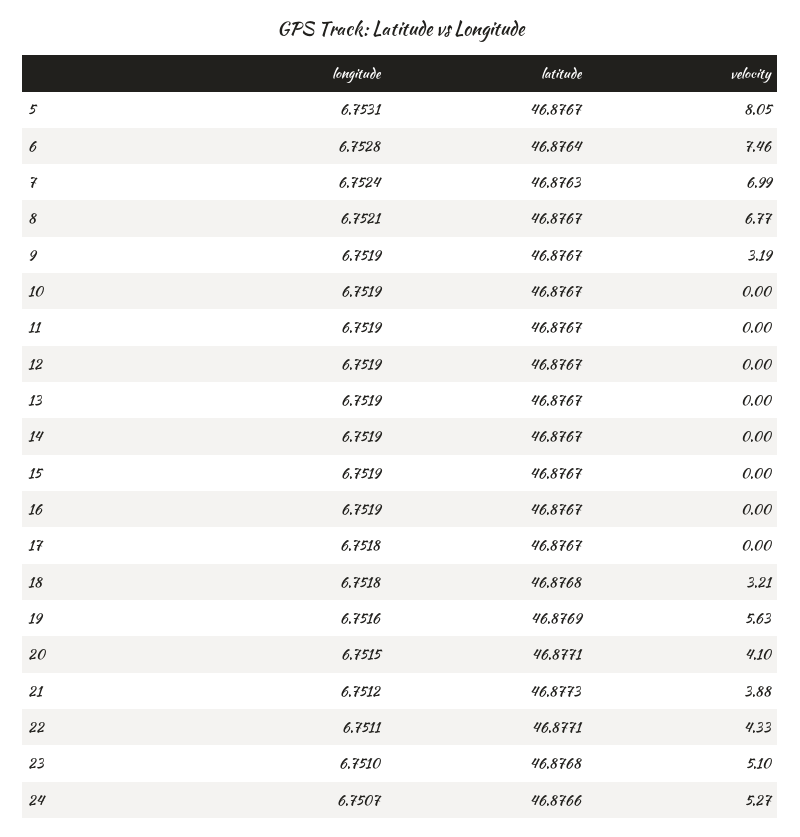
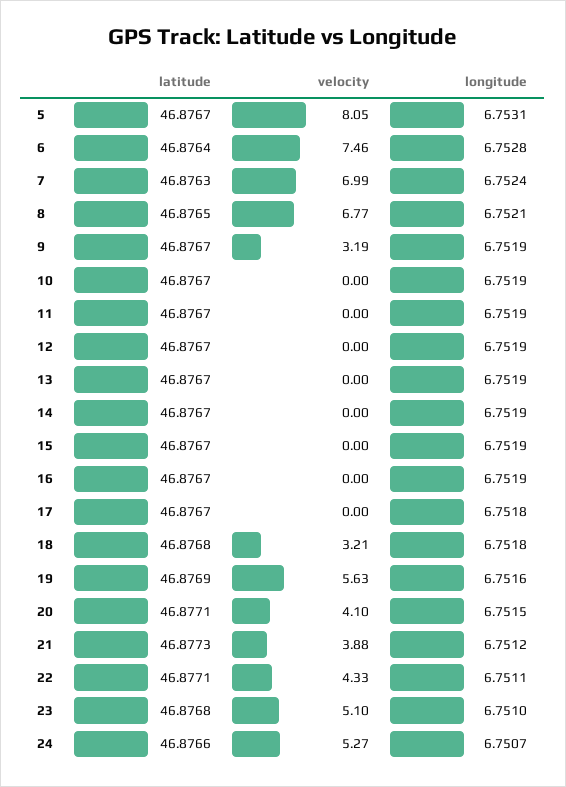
latitude, 8: 46.8767 -> 46.8765

